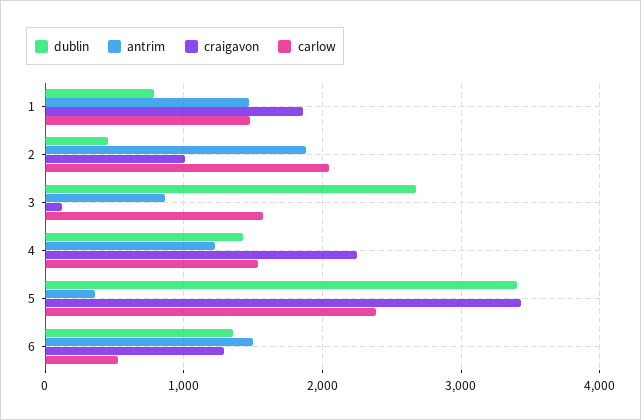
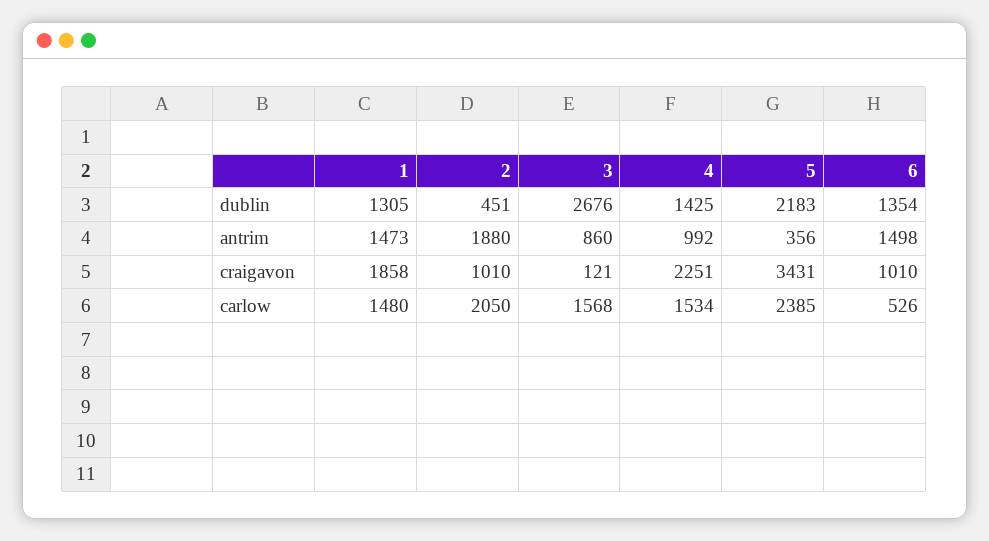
dublin, 1: 800 -> 1305
antrim, 4: 1200 -> 992
dublin, 5: 3400 -> 2183
craigavon, 6: 1300 -> 1010

